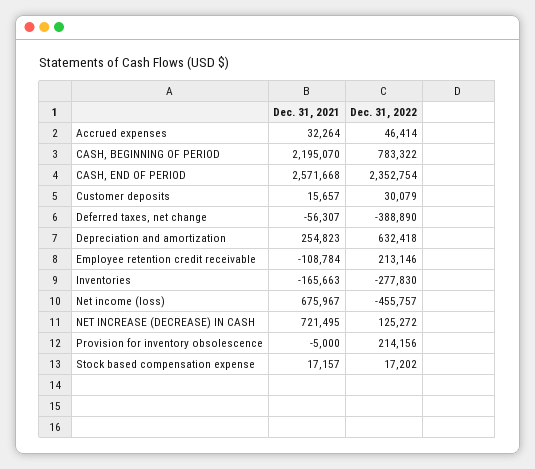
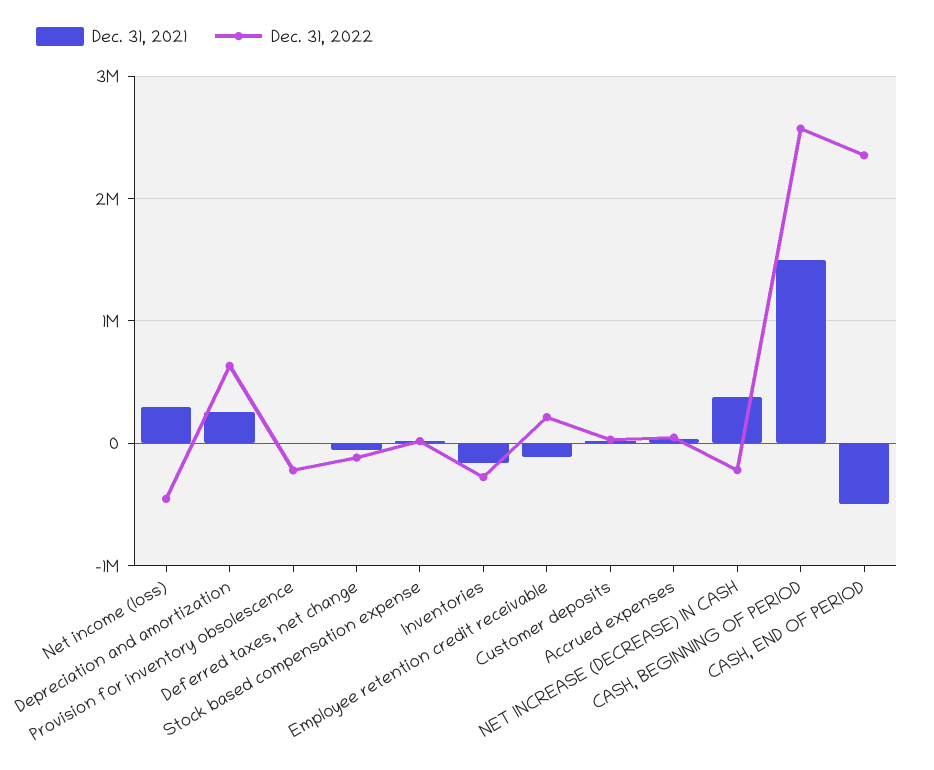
Dec. 31, 2021, CASH, BEGINNING OF PERIOD: 2195070 -> 1500000
Dec. 31, 2022, CASH, BEGINNING OF PERIOD: 783322 -> 2600000
Dec. 31, 2021, CASH, END OF PERIOD: 2571668 -> -500000
Dec. 31, 2022, Deferred taxes, net change: -388890 -> -100000
Dec. 31, 2021, Net income (loss): 675967 -> 300000
Dec. 31, 2021, NET INCREASE (DECREASE) IN CASH: 721495 -> 400000
Dec. 31, 2022, NET INCREASE (DECREASE) IN CASH: 125272 -> -200000
Dec. 31, 2022, Provision for inventory obsolescence: 214156 -> -200000

